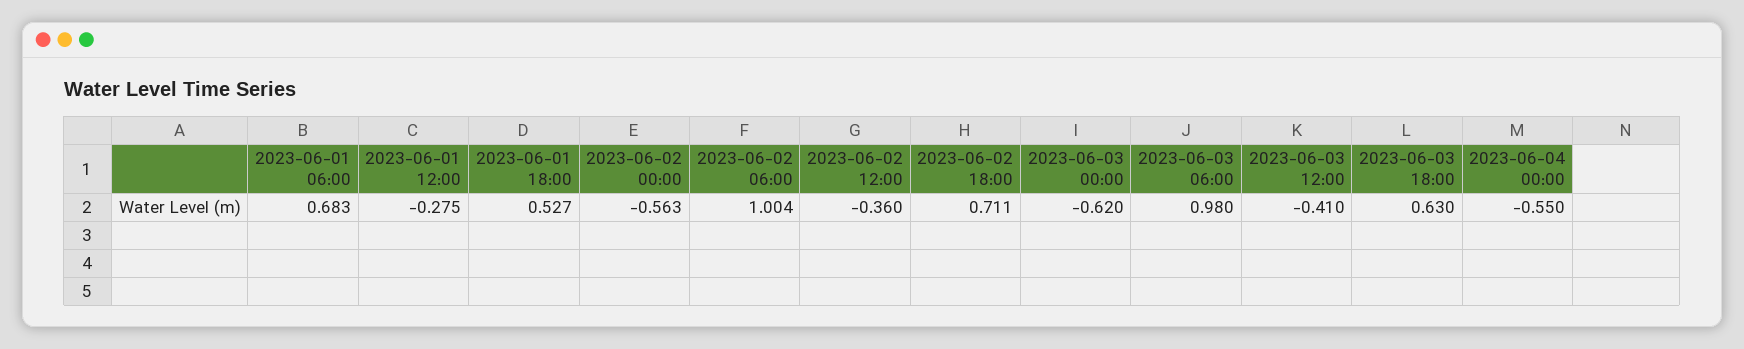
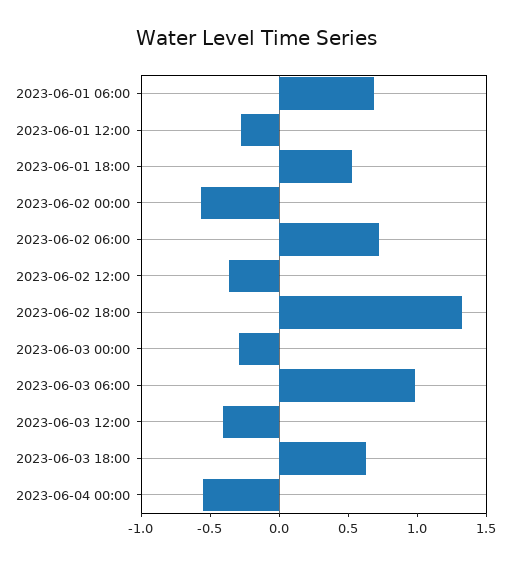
2023-06-02 06:00: 1.004 -> 0.7
2023-06-02 18:00: 0.711 -> 1.3
2023-06-03 00:00: -0.62 -> -0.3

